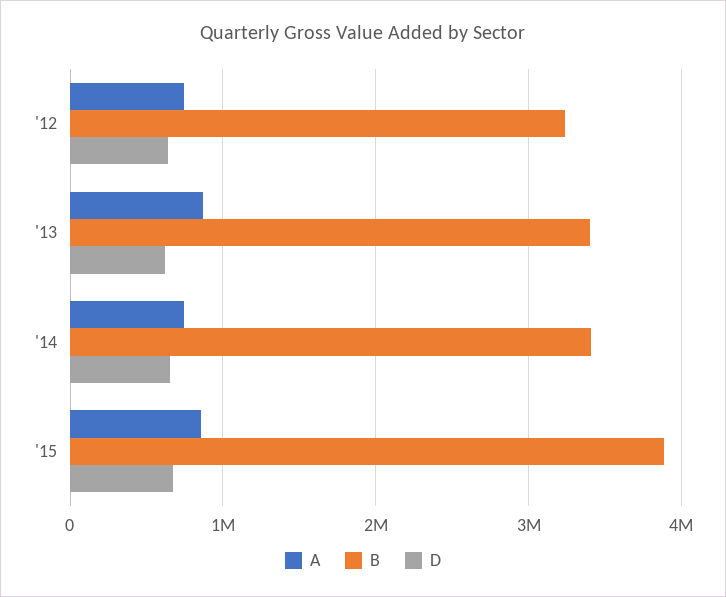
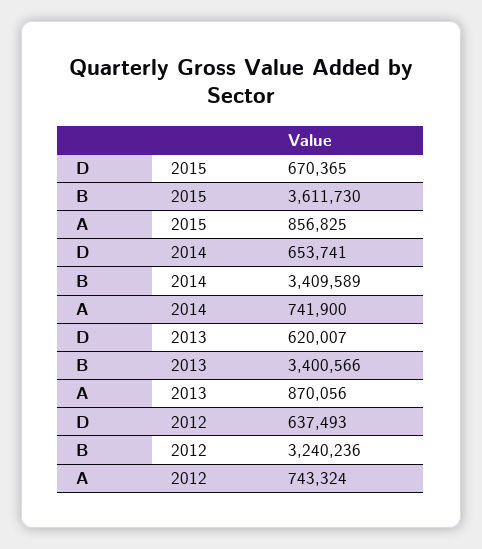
B, '15: 3900000 -> 3611730

